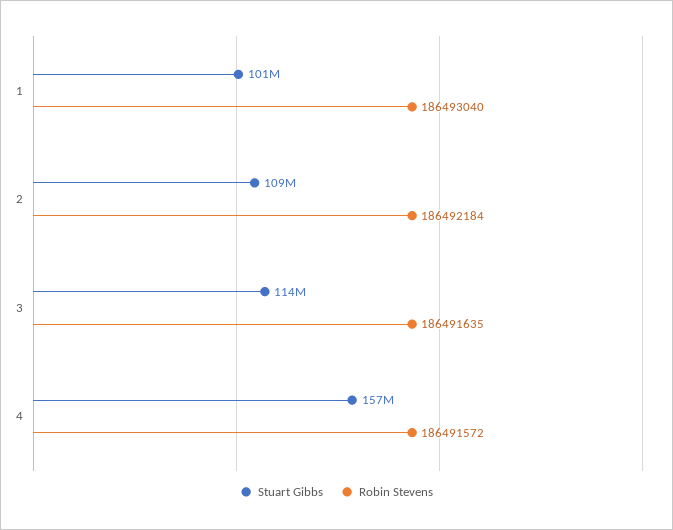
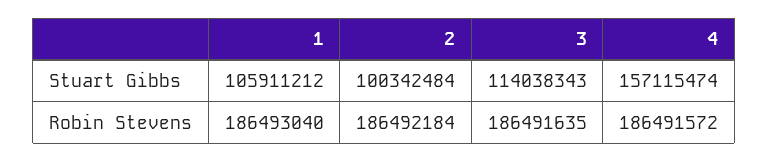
Stuart Gibbs, 1: 101000000 -> 105911212
Stuart Gibbs, 2: 109000000 -> 100342484

